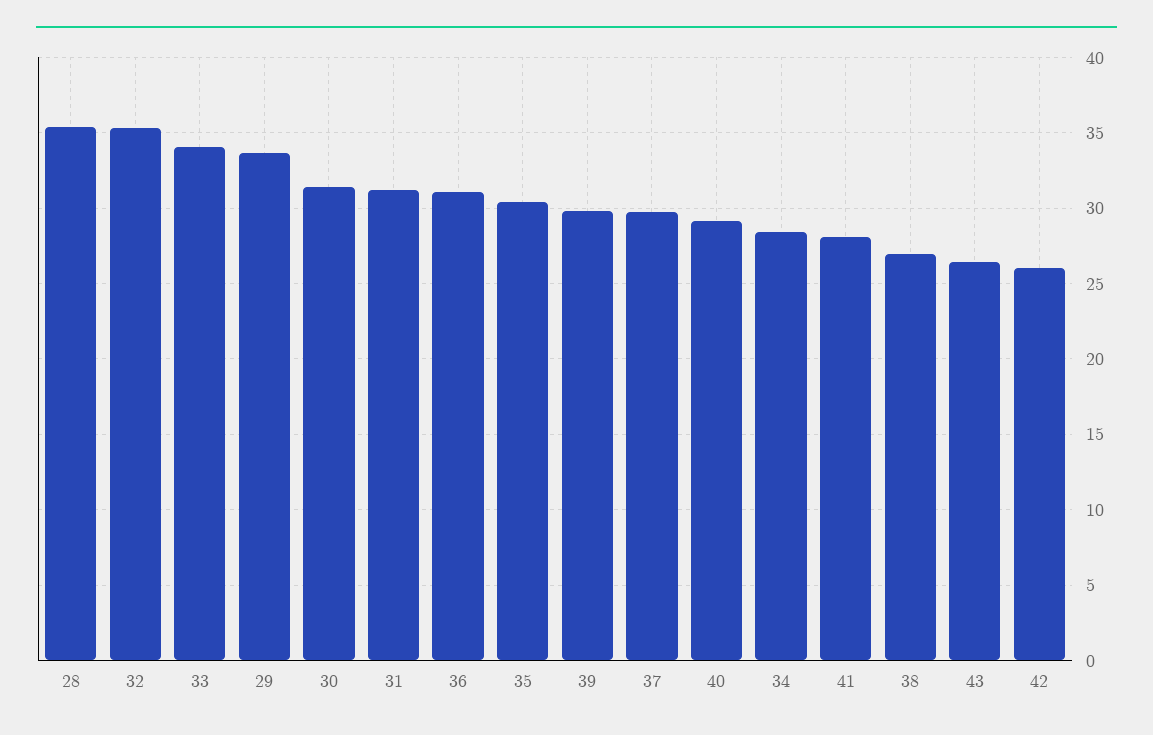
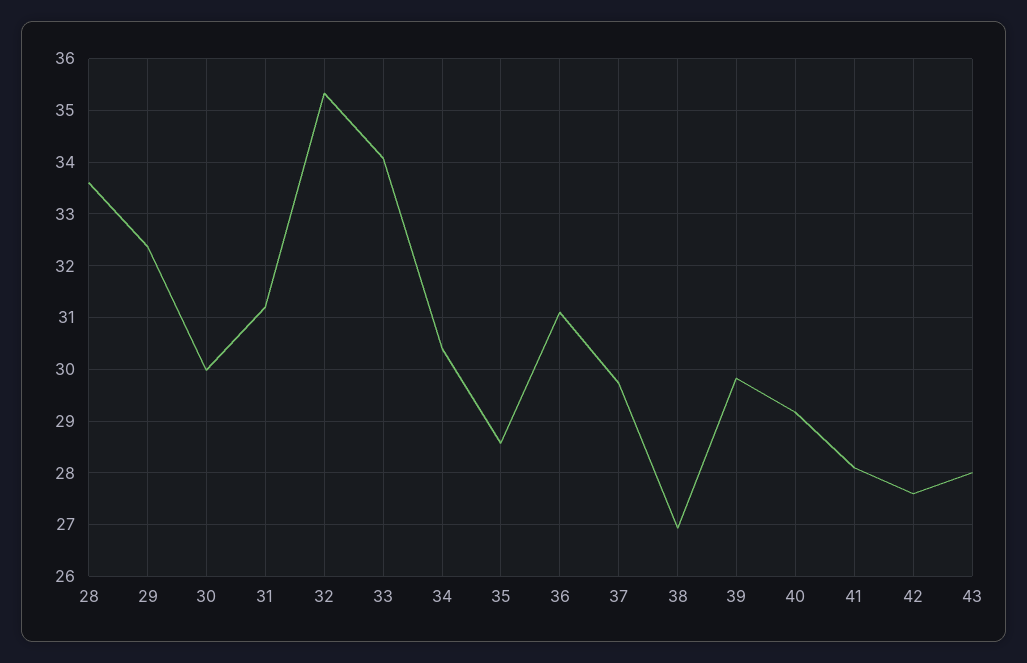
28: 35.5 -> 33.6
29: 33.5 -> 32.4
30: 31.5 -> 30
35: 30.5 -> 28.6
34: 28.5 -> 30.4
43: 26.5 -> 28
42: 26 -> 27.6

